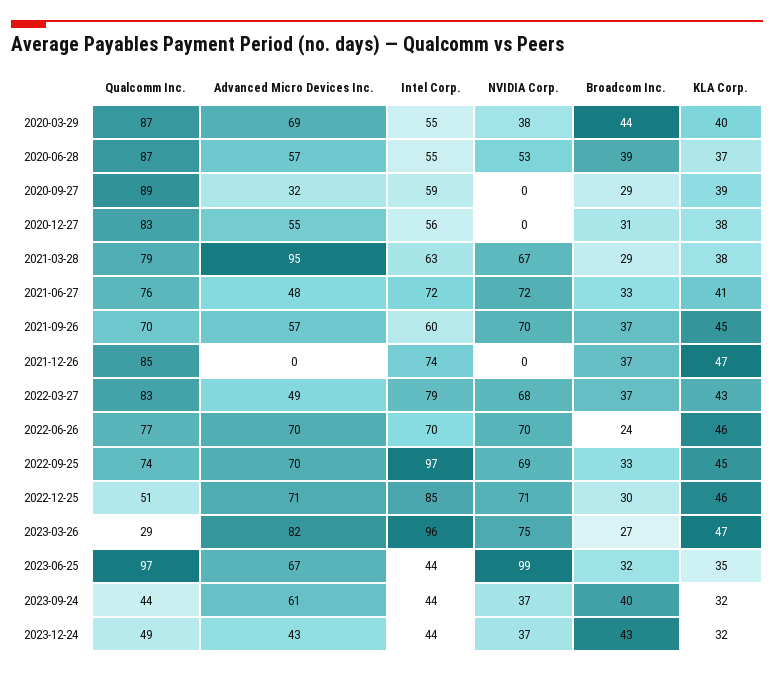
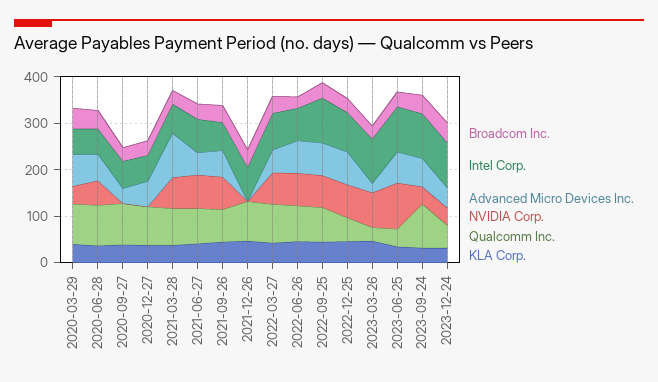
Advanced Micro Devices Inc., 2023-03-26: 82 -> 20
Qualcomm Inc., 2023-06-25: 97 -> 40
Intel Corp., 2023-06-25: 44 -> 100
Qualcomm Inc., 2023-09-24: 44 -> 100
Intel Corp., 2023-09-24: 44 -> 100
Intel Corp., 2023-12-24: 44 -> 100

